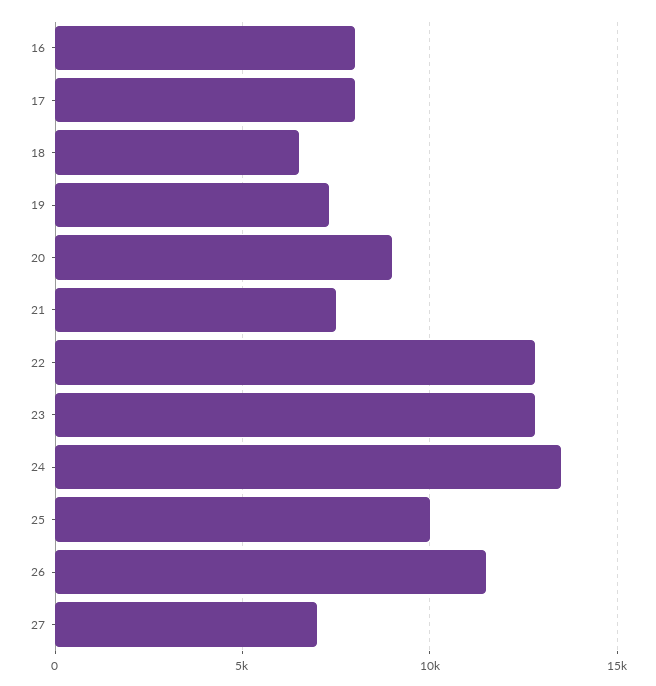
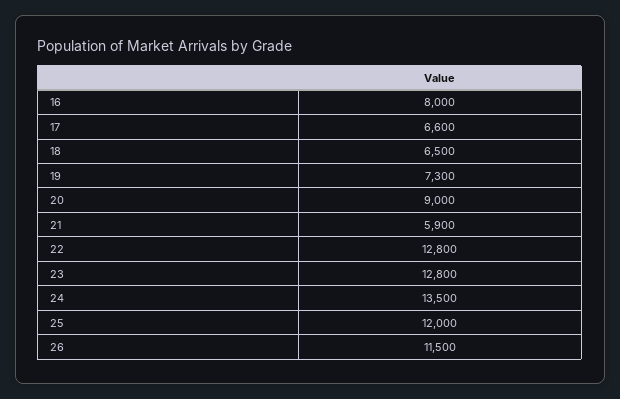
17: 8000 -> 6600
21: 7500 -> 5900
25: 10000 -> 12000
27: 7000 -> none

